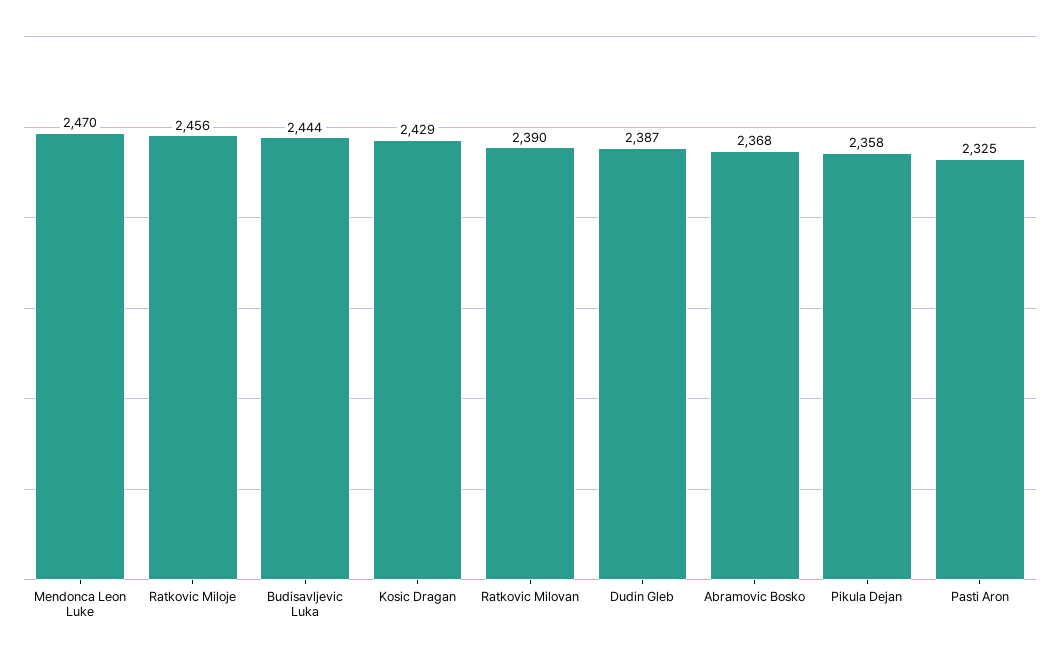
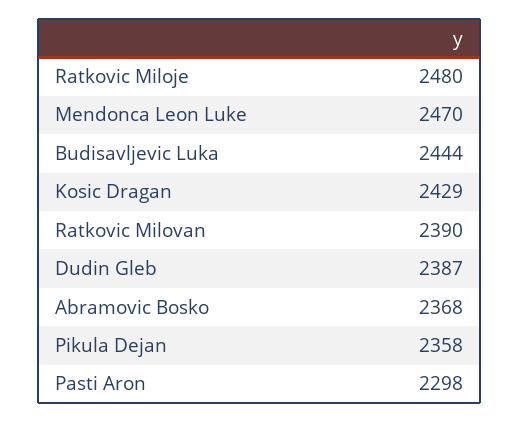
Ratkovic Miloje: 2456 -> 2480
Pasti Aron: 2325 -> 2298

